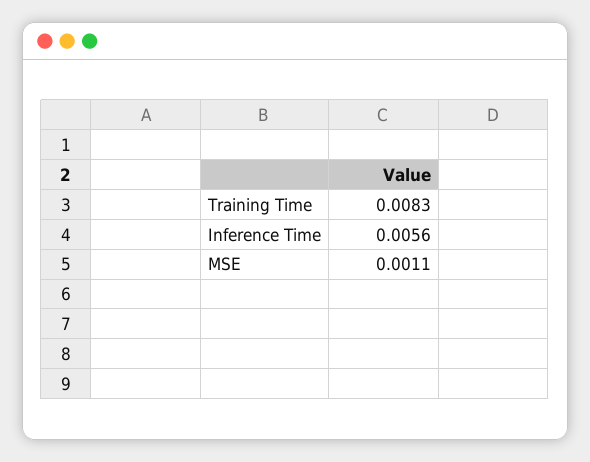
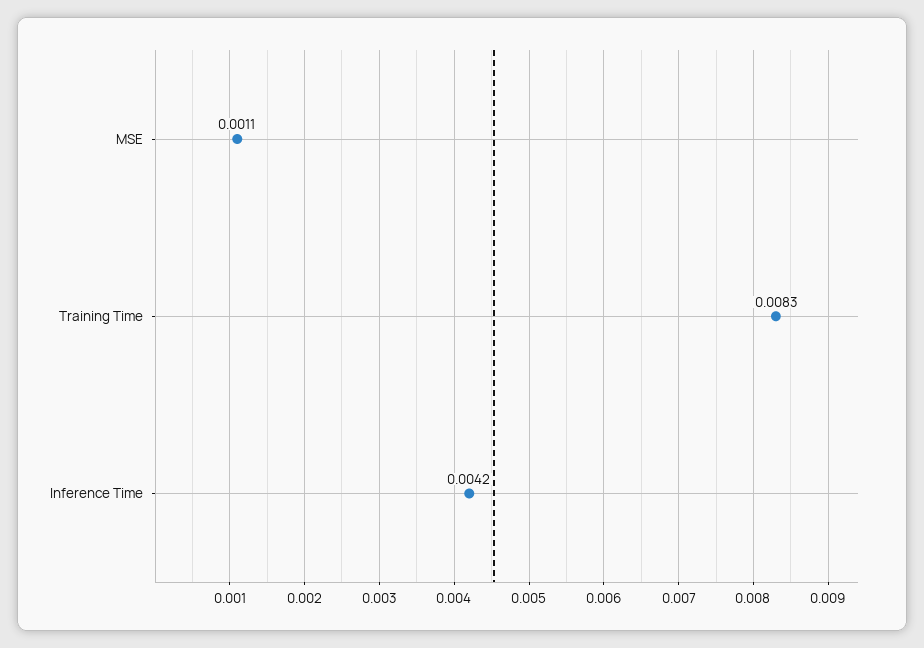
Inference Time: 0.0056 -> 0.0042

